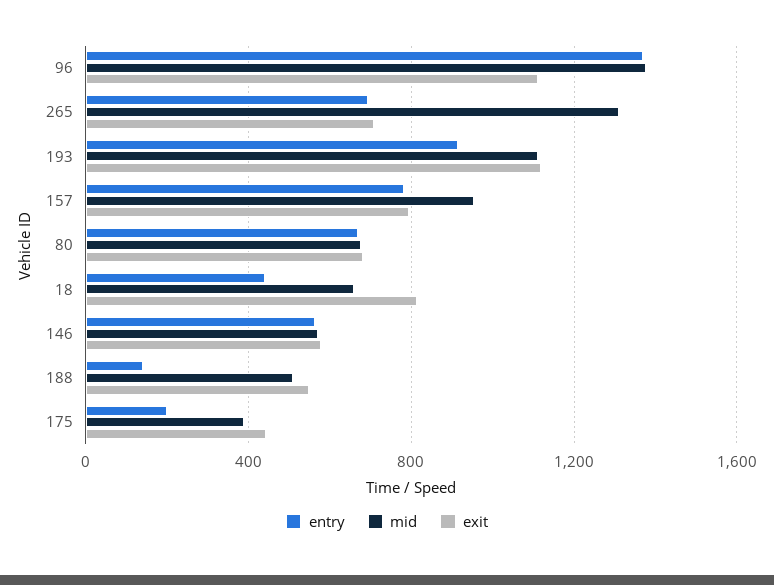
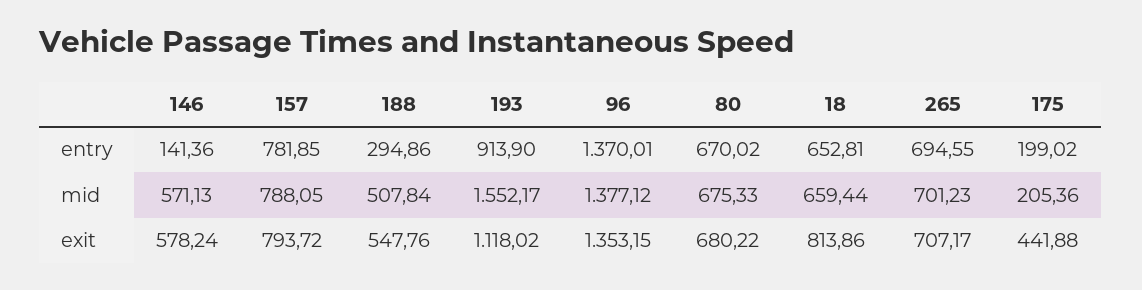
exit, 96: 1100 -> 1353.15
mid, 265: 1300 -> 701.23
mid, 193: 1100 -> 1552.17
mid, 157: 950 -> 788.05
entry, 18: 450 -> 652.81
entry, 146: 550 -> 141.36
entry, 188: 150 -> 294.86
mid, 175: 400 -> 205.36

